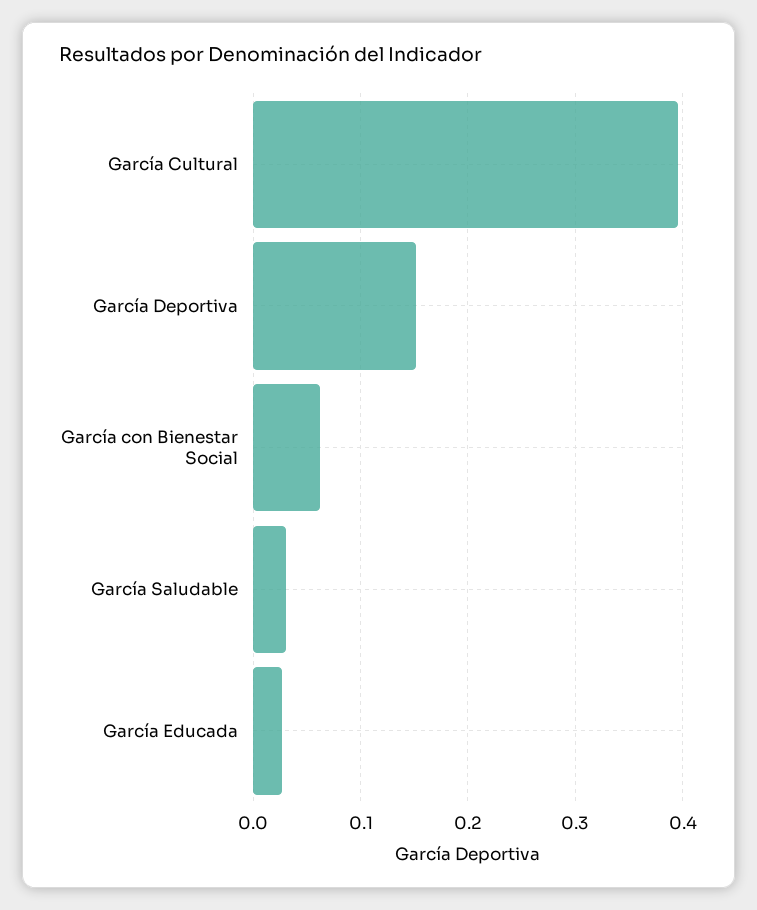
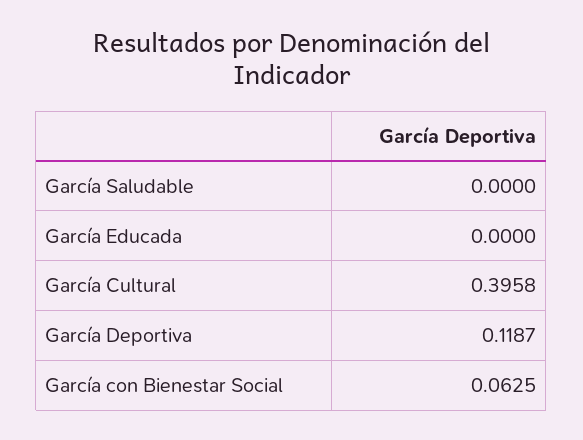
García Deportiva: 0.15 -> 0.1187
García Saludable: 0.03 -> 0
García Educada: 0.03 -> 0

